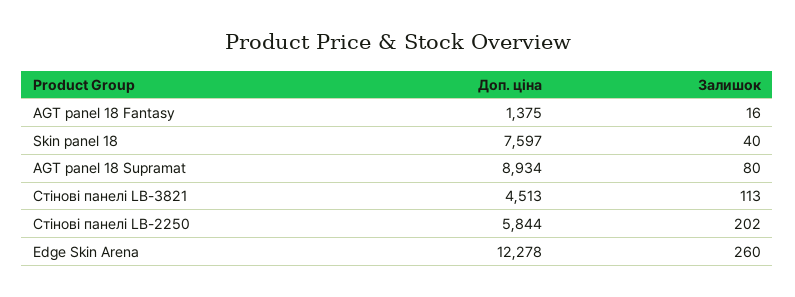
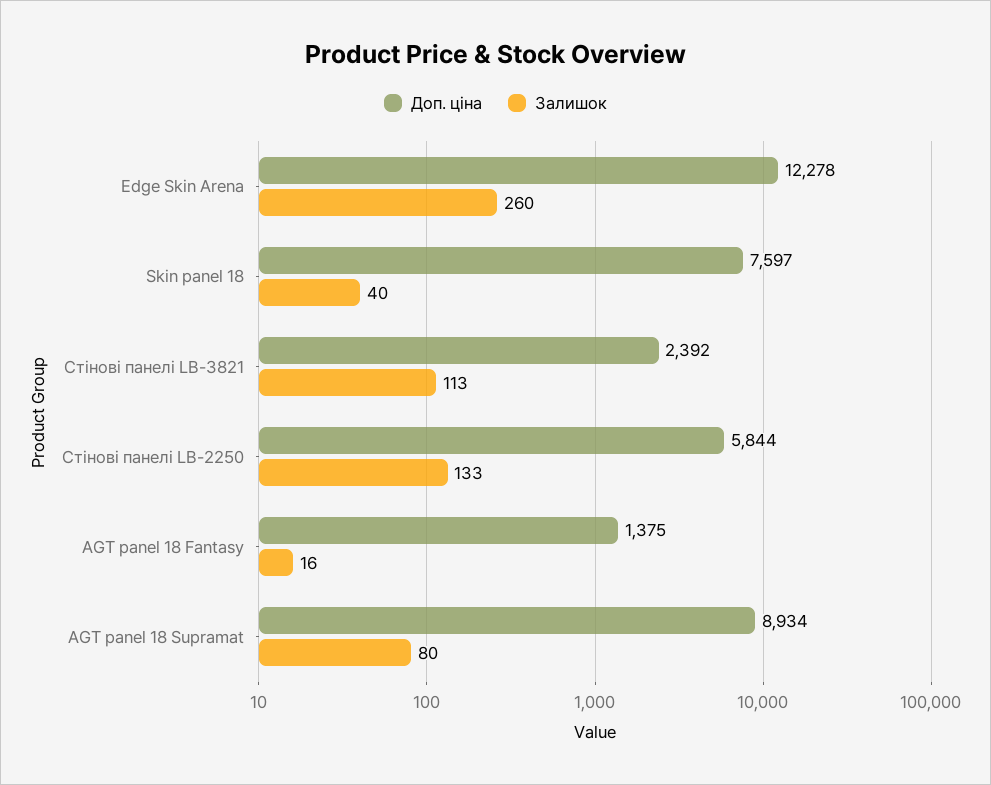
Доп. ціна, Стінові панелі LB-3821: 4513 -> 2392
Залишок, Стінові панелі LB-2250: 202 -> 133

